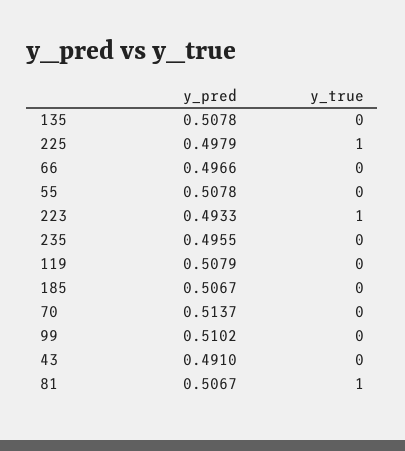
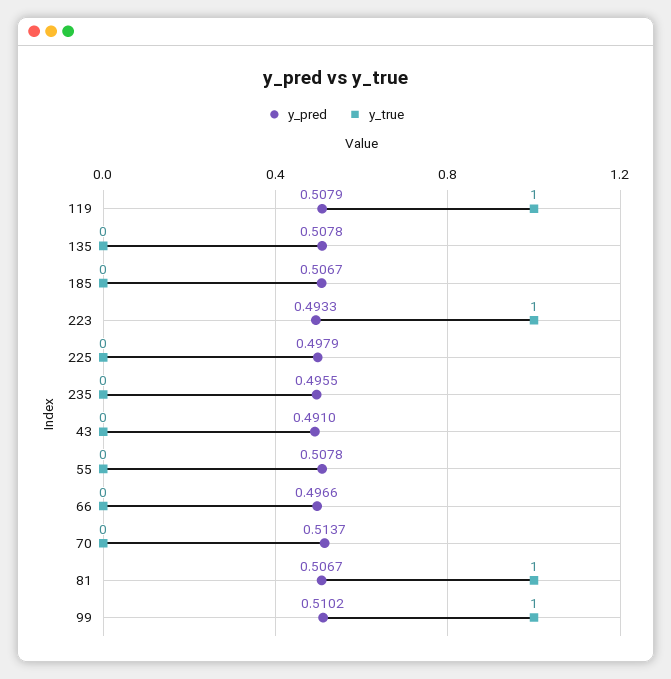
y_true, 225: 1 -> 0
y_true, 119: 0 -> 1
y_true, 99: 0 -> 1

